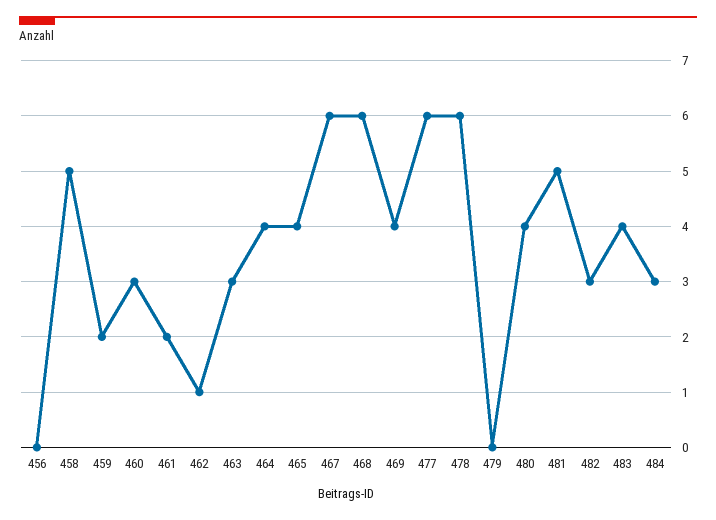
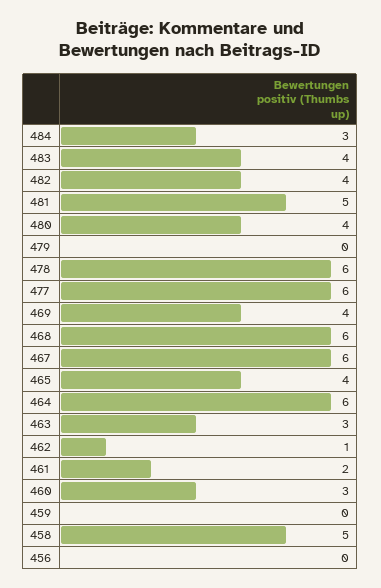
459: 2 -> 0
464: 4 -> 6
482: 3 -> 4

